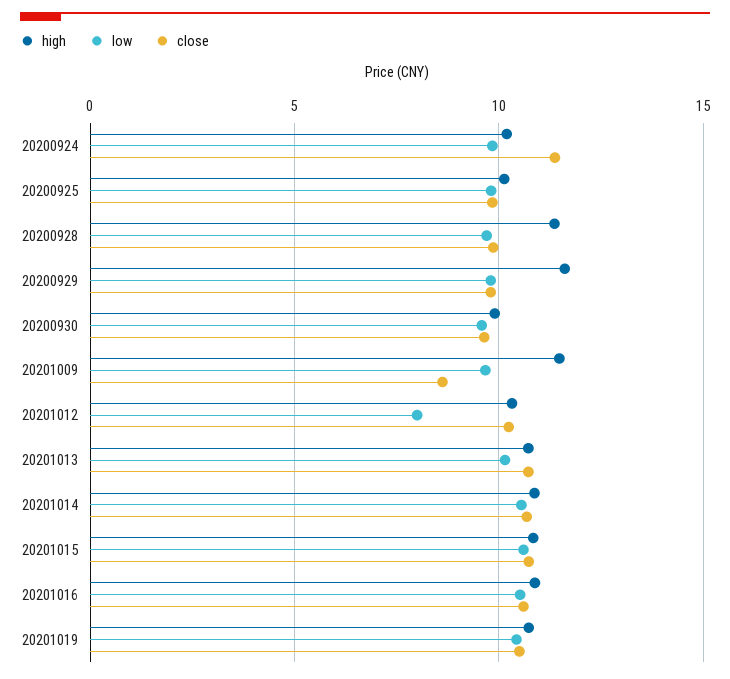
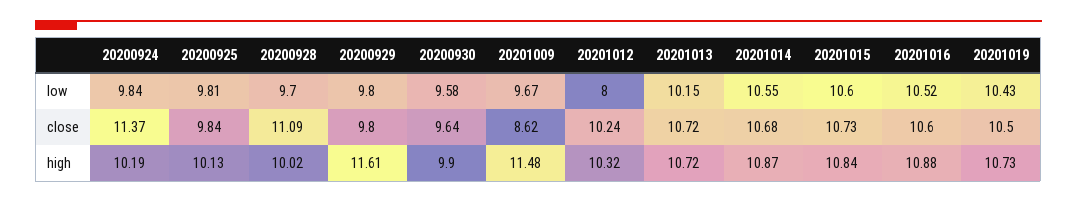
high, 20200928: 11.5 -> 10.02
close, 20200928: 10 -> 11.09

